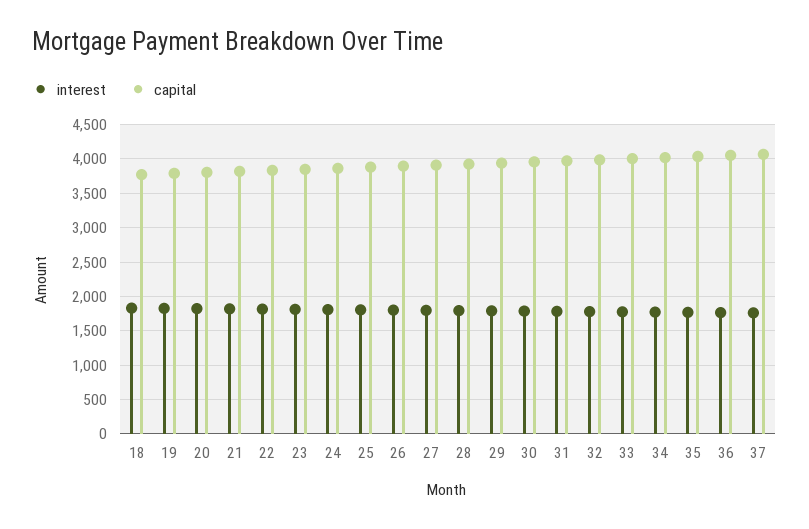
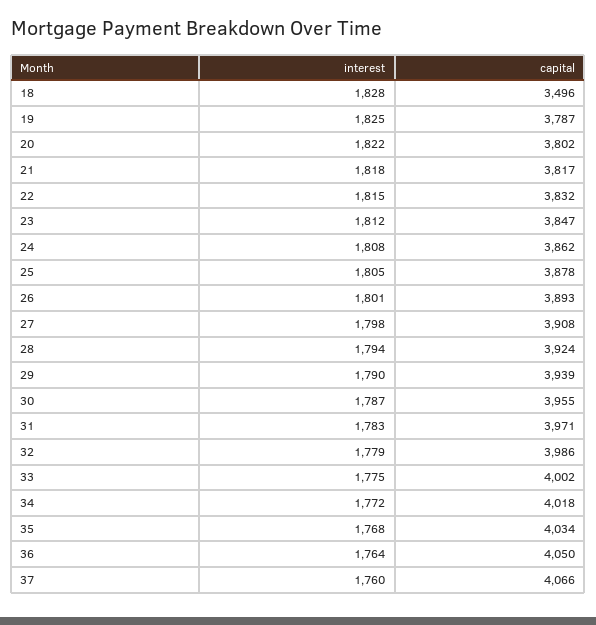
capital, 18: 3800 -> 3496

